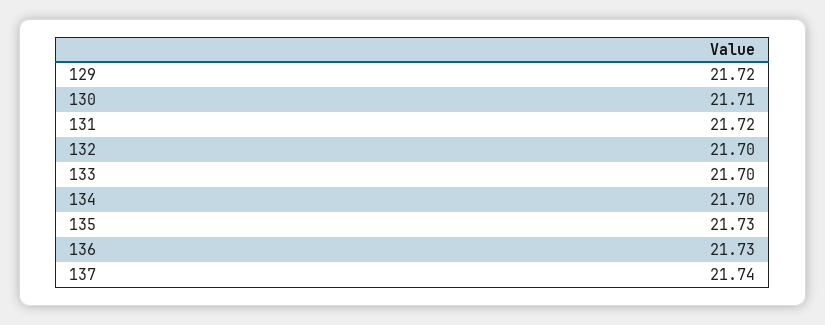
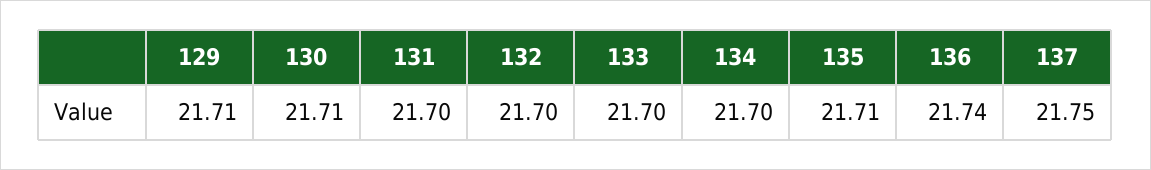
129: 21.72 -> 21.71
131: 21.72 -> 21.7
135: 21.73 -> 21.71
136: 21.73 -> 21.74
137: 21.74 -> 21.75

